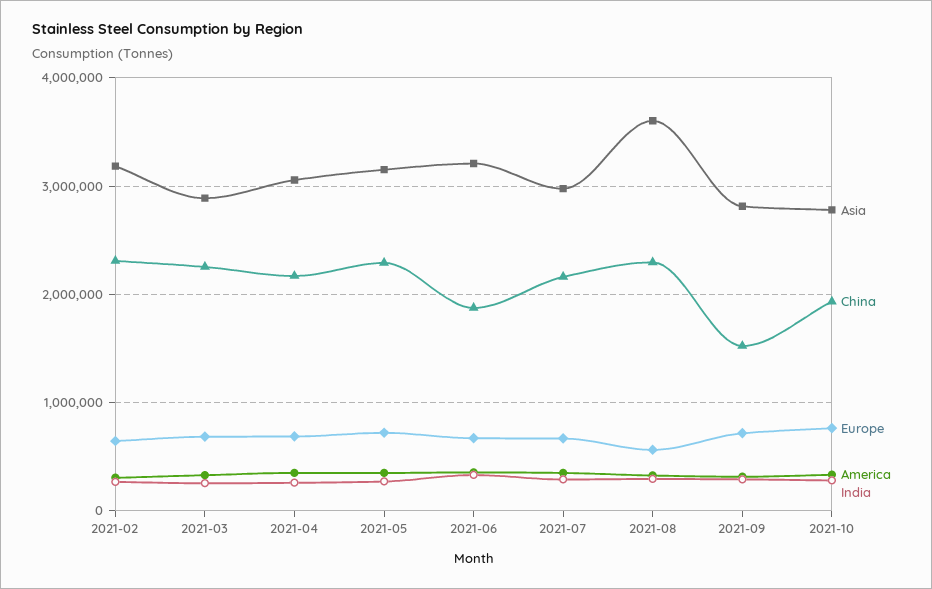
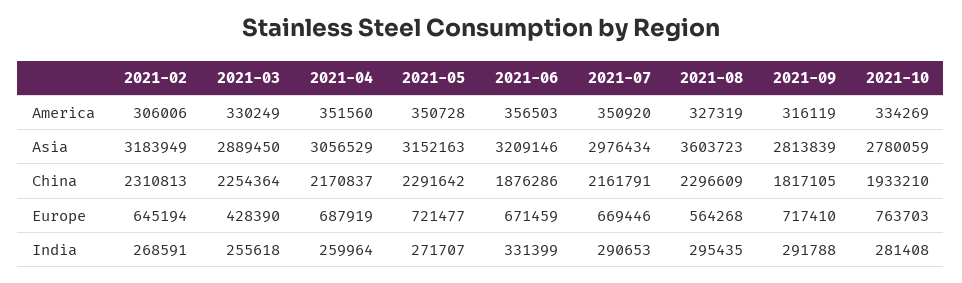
Europe, 2021-03: 700000 -> 428390
China, 2021-09: 1500000 -> 1817105

